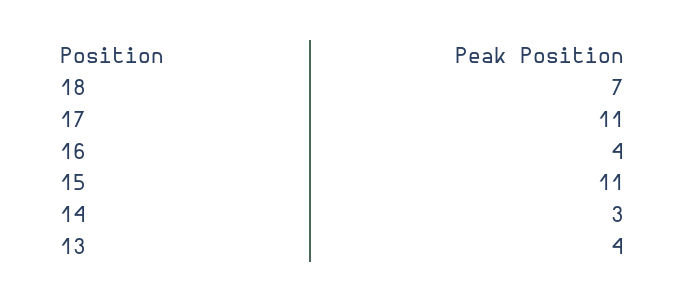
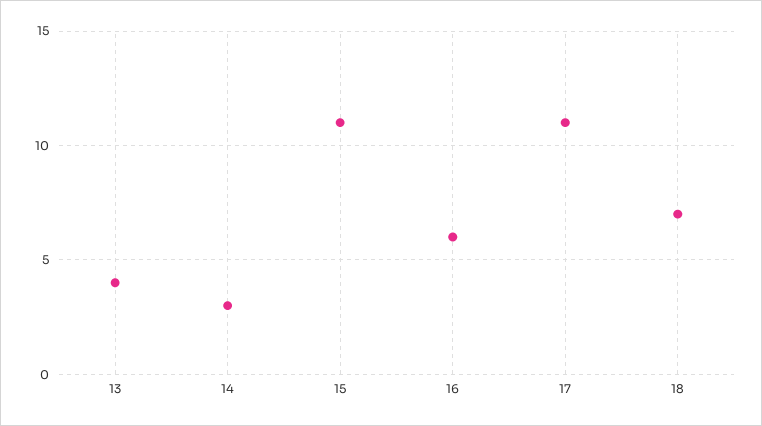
16: 4 -> 6

